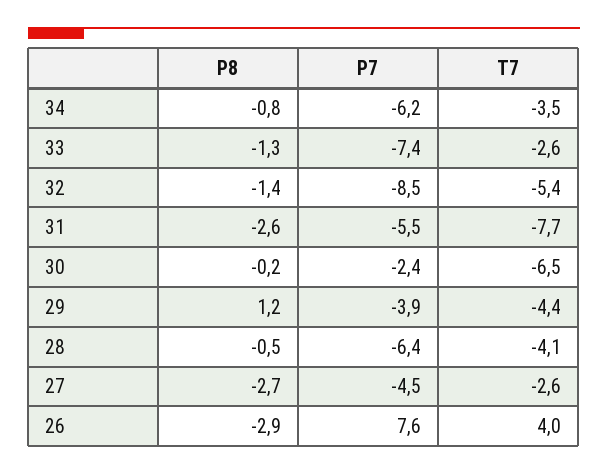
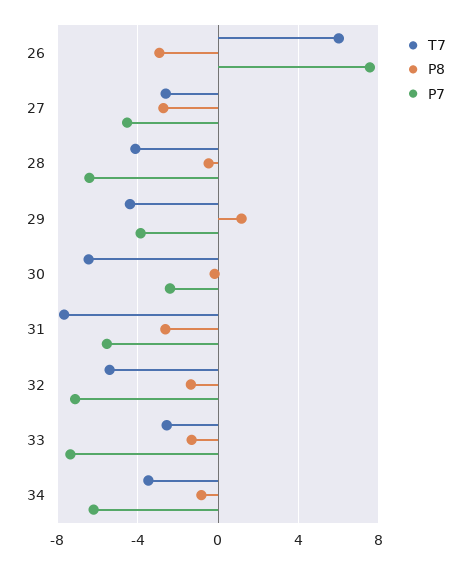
P7, 32: -8.5 -> -7
T7, 26: 4 -> 6

